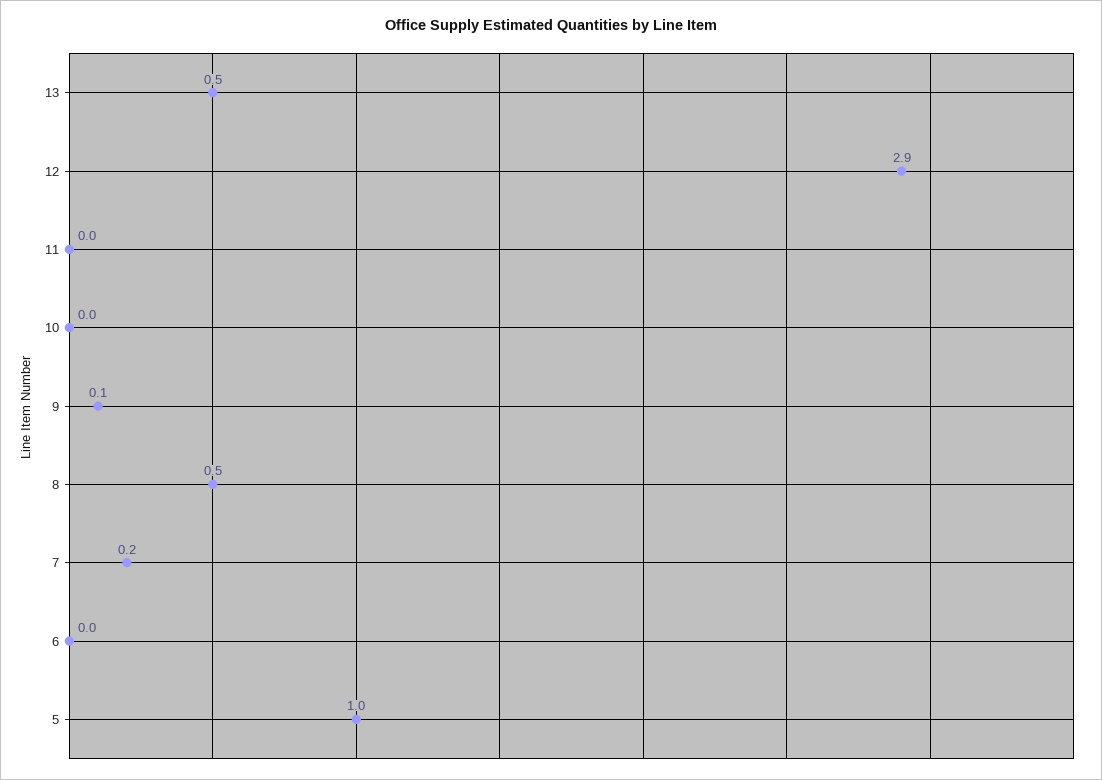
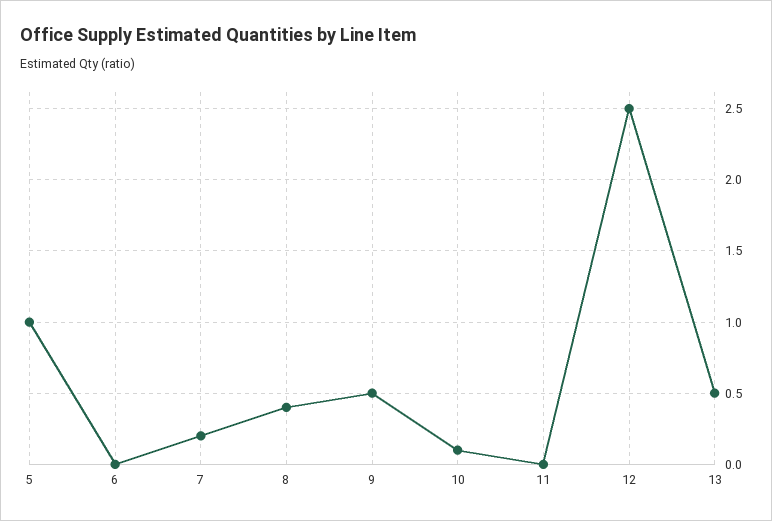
12: 2.9 -> 2.5
10: 0 -> 0.1
9: 0.1 -> 0.5
8: 0.5 -> 0.4

